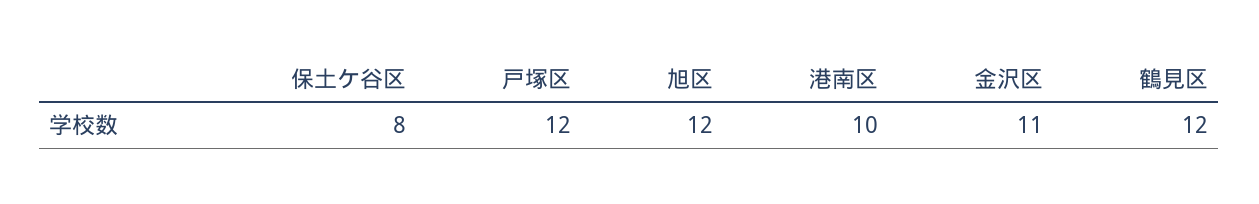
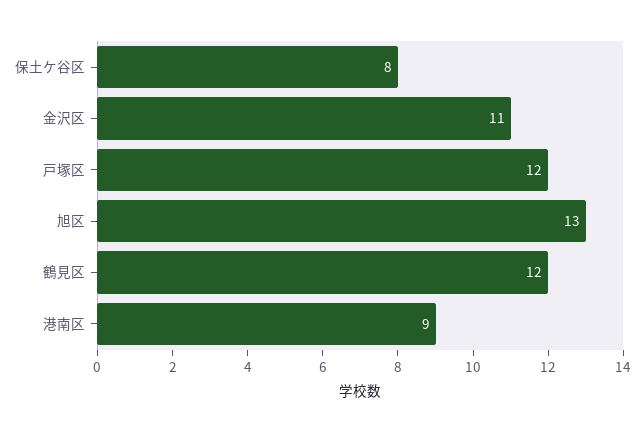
旭区: 12 -> 13
港南区: 10 -> 9

